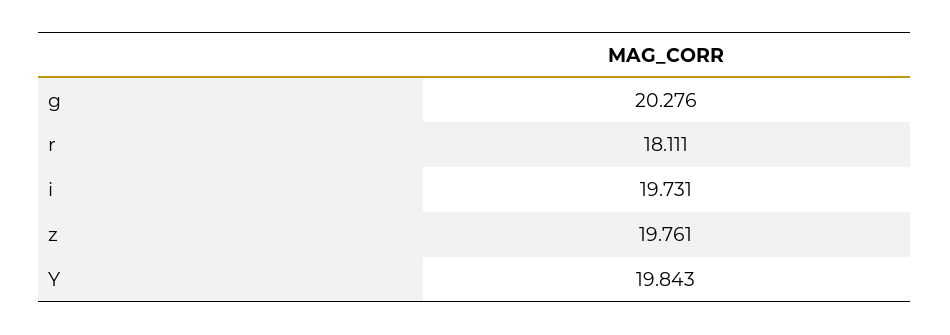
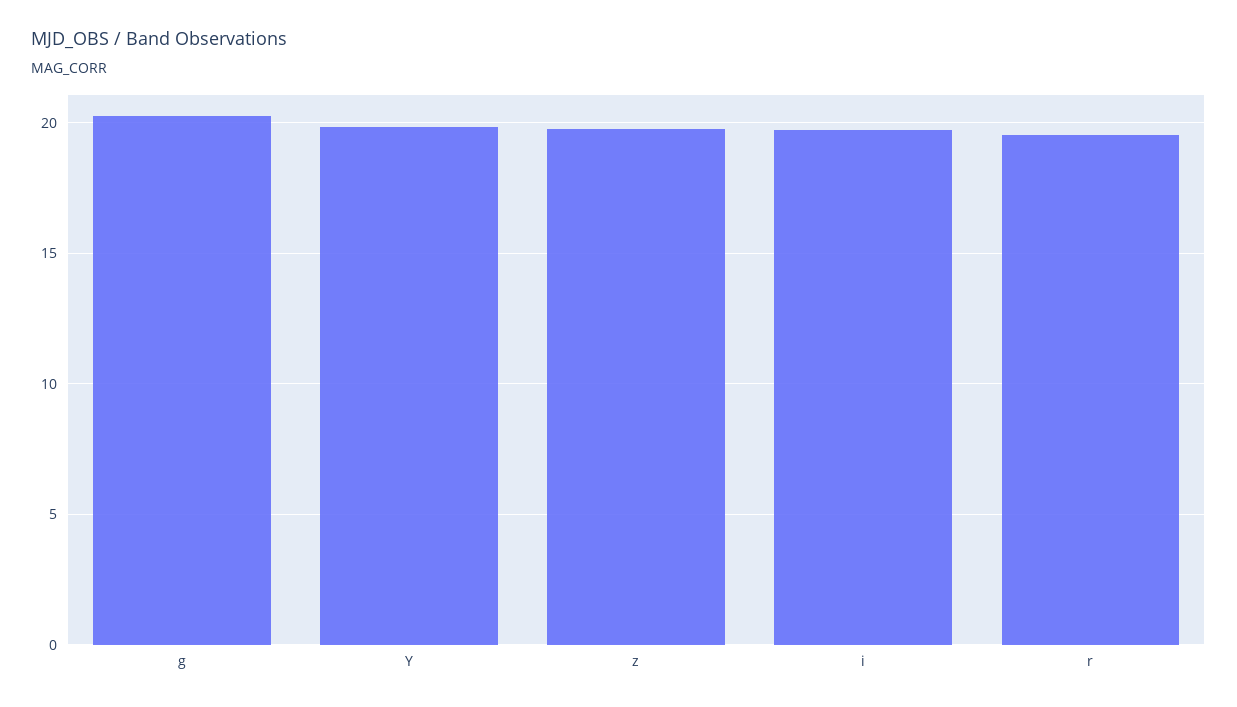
r: 18.111 -> 19.5

